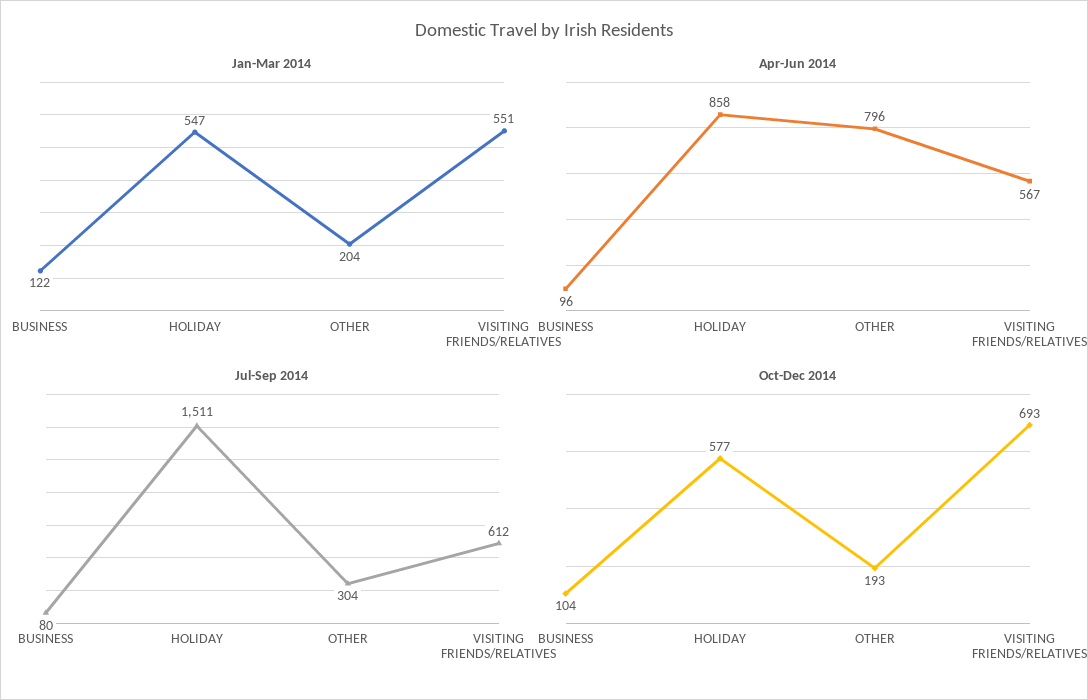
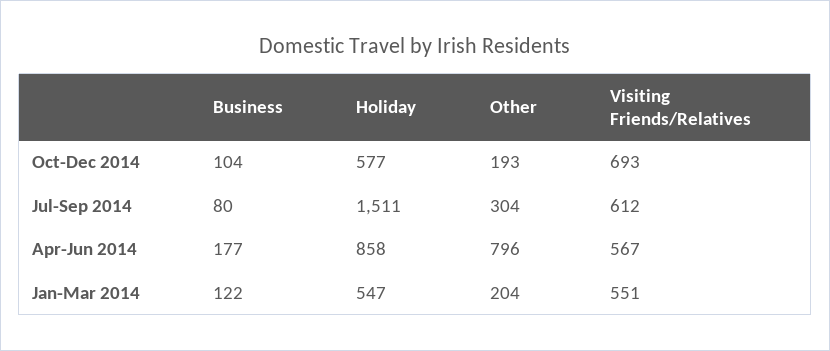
Apr-Jun 2014, BUSINESS: 96 -> 177

